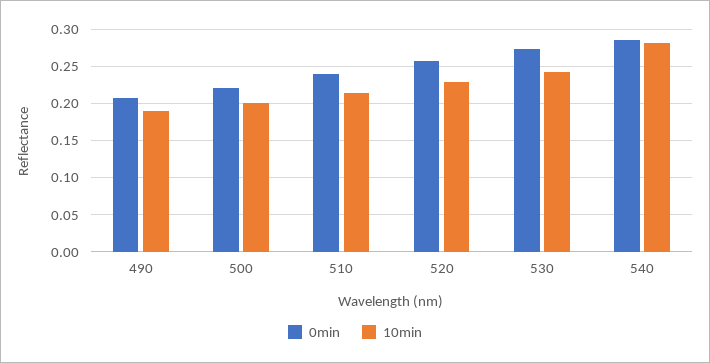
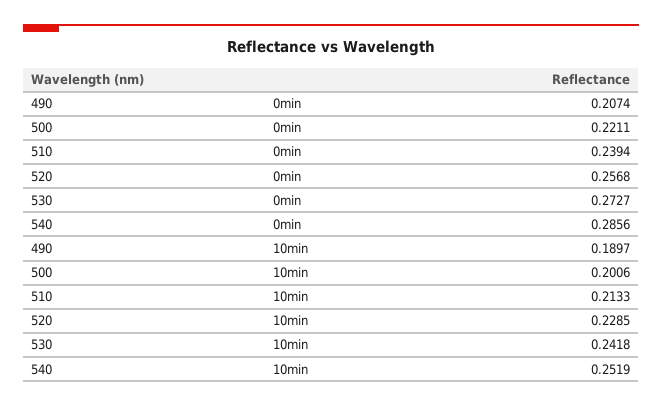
10min, 540: 0.28 -> 0.2519

